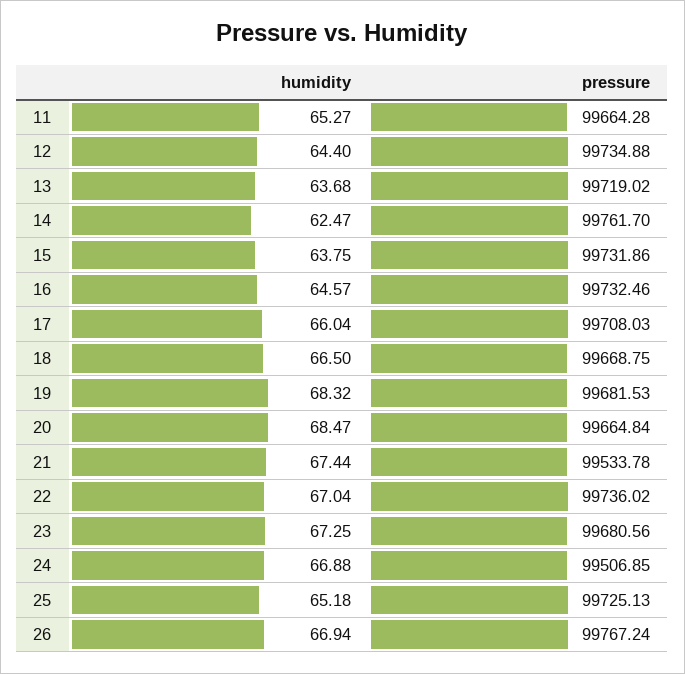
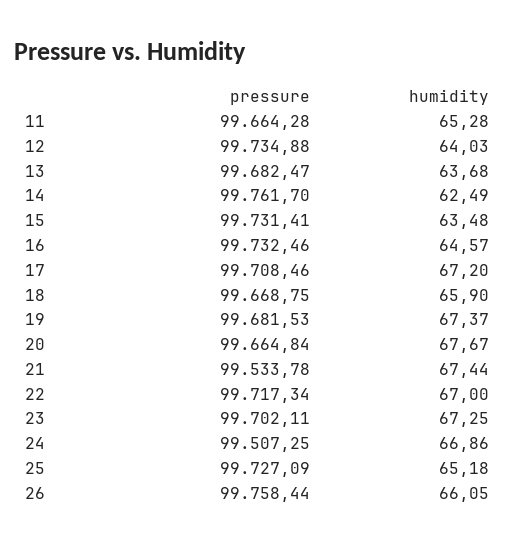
humidity, 11: 65.27 -> 65.28
humidity, 12: 64.4 -> 64.03
pressure, 13: 99719.02 -> 99682.47
humidity, 14: 62.47 -> 62.49
humidity, 15: 63.75 -> 63.48
pressure, 15: 99731.86 -> 99731.41
humidity, 17: 66.04 -> 67.2
pressure, 17: 99708.03 -> 99708.46
humidity, 18: 66.5 -> 65.9
humidity, 19: 68.32 -> 67.37
humidity, 20: 68.47 -> 67.67
humidity, 22: 67.04 -> 67
pressure, 22: 99736.02 -> 99717.34
pressure, 23: 99680.56 -> 99702.11
humidity, 24: 66.88 -> 66.86
pressure, 24: 99506.85 -> 99507.25
pressure, 25: 99725.13 -> 99727.09
humidity, 26: 66.94 -> 66.05
pressure, 26: 99767.24 -> 99758.44

